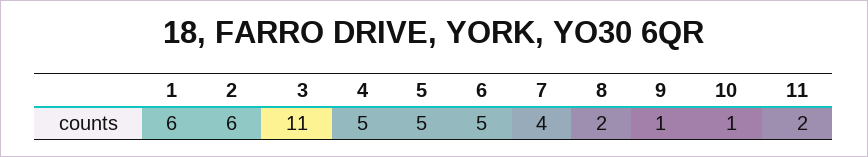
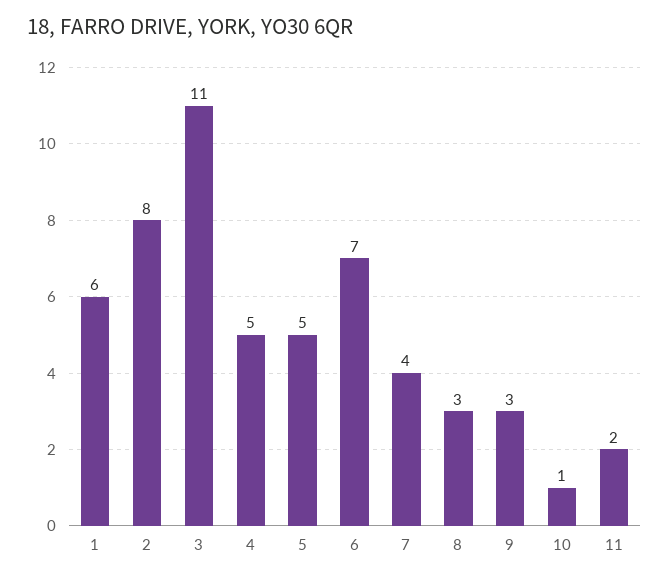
2: 6 -> 8
6: 5 -> 7
8: 2 -> 3
9: 1 -> 3

